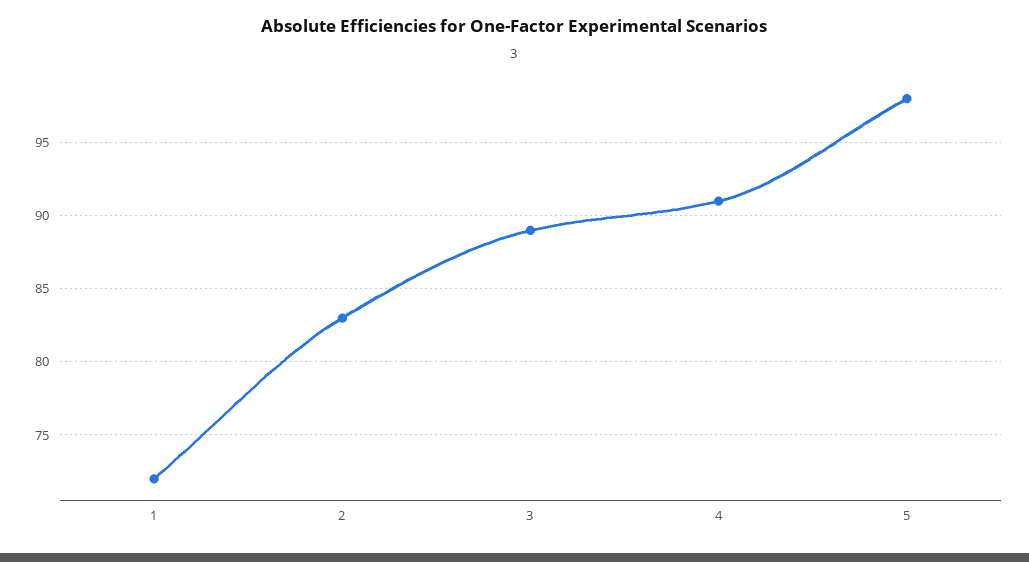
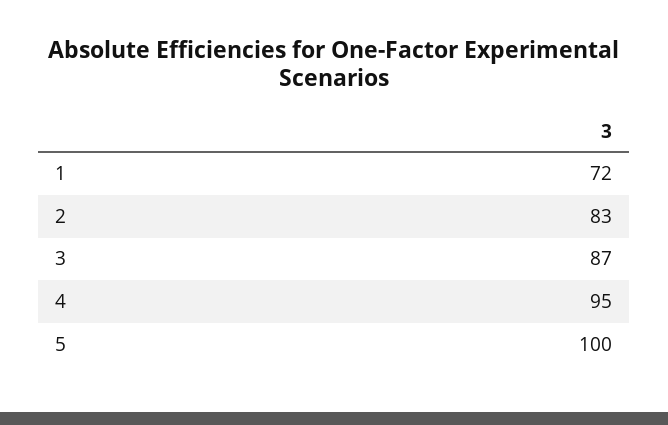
3: 89 -> 87
4: 91 -> 95
5: 98 -> 100

